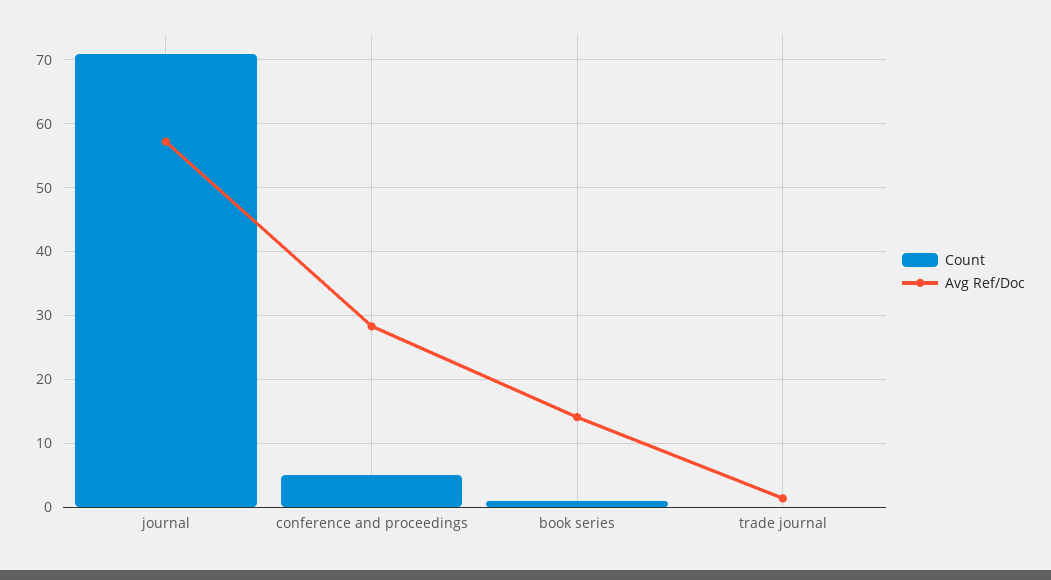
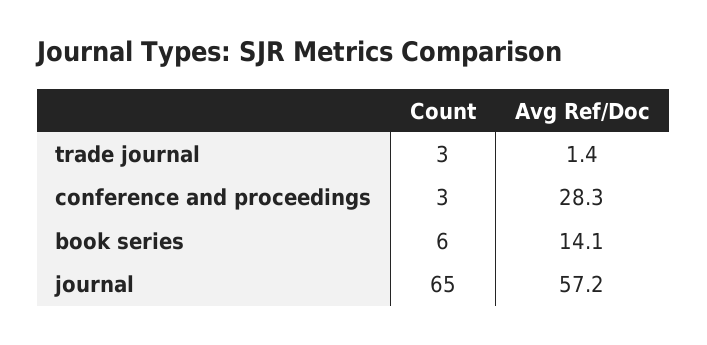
Count, journal: 71 -> 65
Count, conference and proceedings: 5 -> 3
Count, book series: 1 -> 6
Count, trade journal: 0 -> 3

